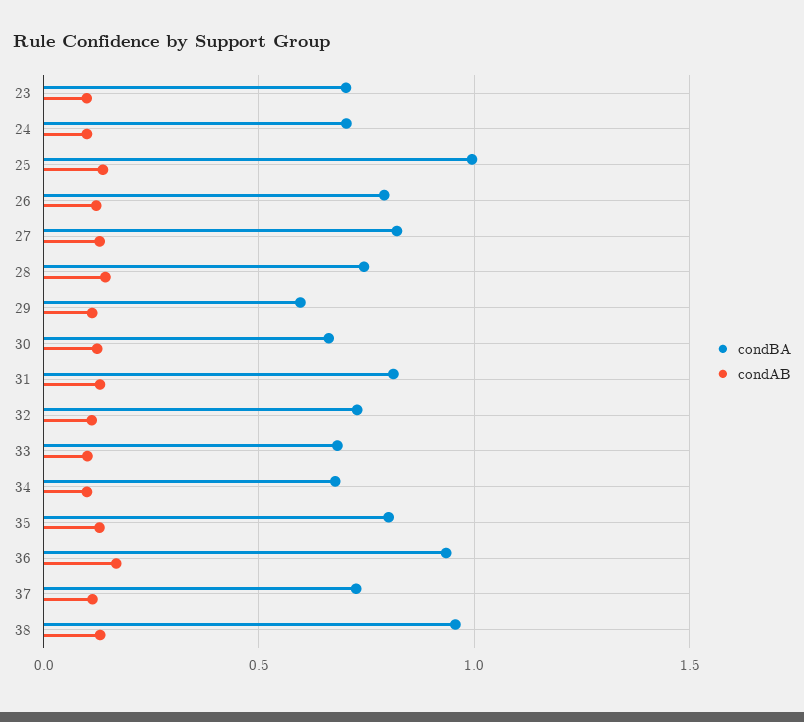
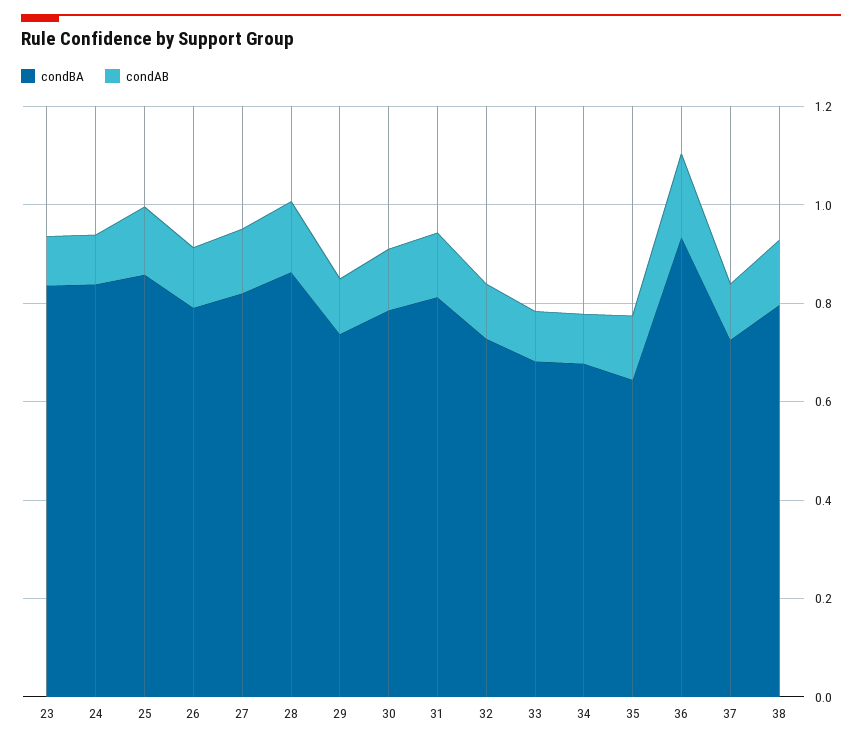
condBA, 23: 0.7 -> 0.85
condBA, 24: 0.7 -> 0.85
condBA, 25: 1 -> 0.85
condBA, 28: 0.75 -> 0.85
condBA, 29: 0.6 -> 0.75
condBA, 30: 0.65 -> 0.8
condBA, 35: 0.8 -> 0.65
condBA, 38: 0.95 -> 0.8

